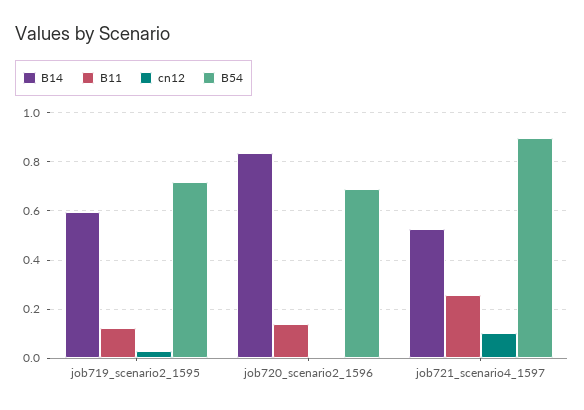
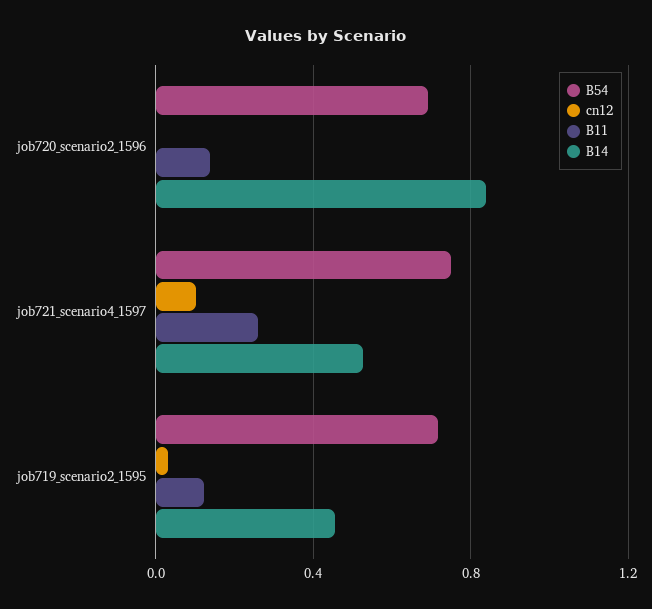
B14, job719_scenario2_1595: 0.6 -> 0.45
B54, job721_scenario4_1597: 0.9 -> 0.75

